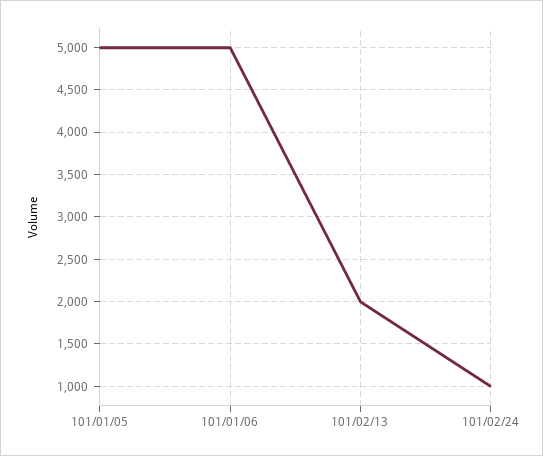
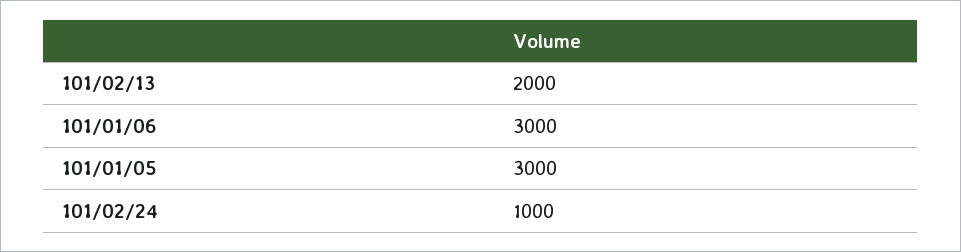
101/01/05: 5000 -> 3000
101/01/06: 5000 -> 3000

